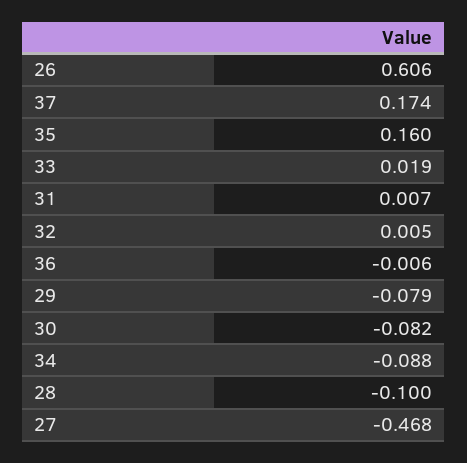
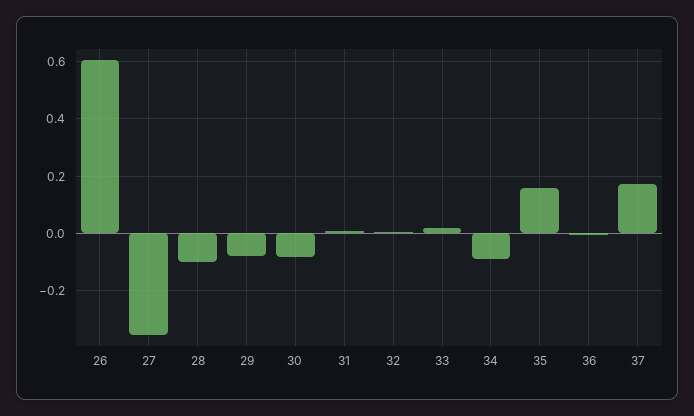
27: -0.468 -> -0.35

